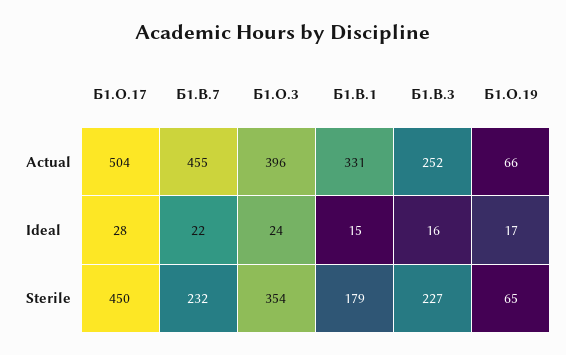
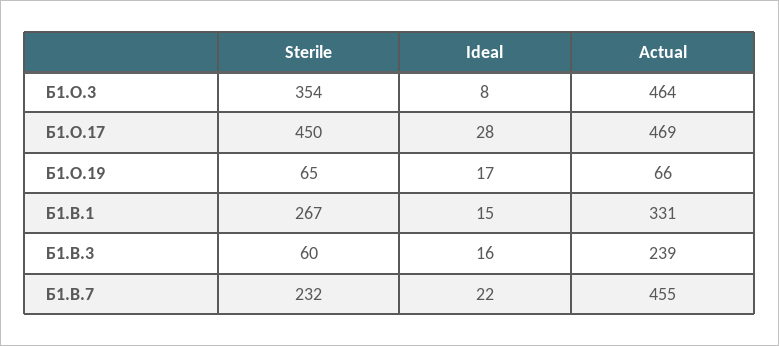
Б1.О.17, Actual: 504 -> 469
Б1.О.3, Actual: 396 -> 464
Б1.В.3, Actual: 252 -> 239
Б1.О.3, Ideal: 24 -> 8
Б1.В.1, Sterile: 179 -> 267
Б1.В.3, Sterile: 227 -> 60

